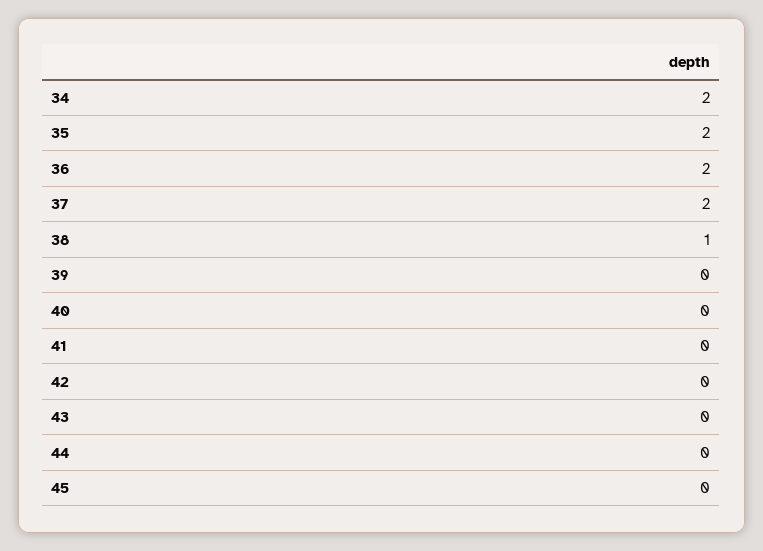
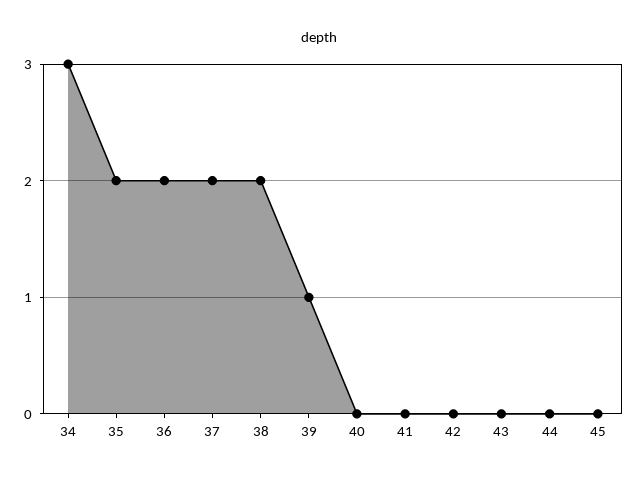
34: 2 -> 3
38: 1 -> 2
39: 0 -> 1

